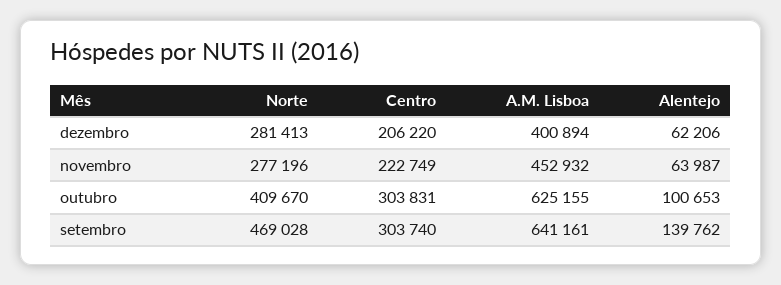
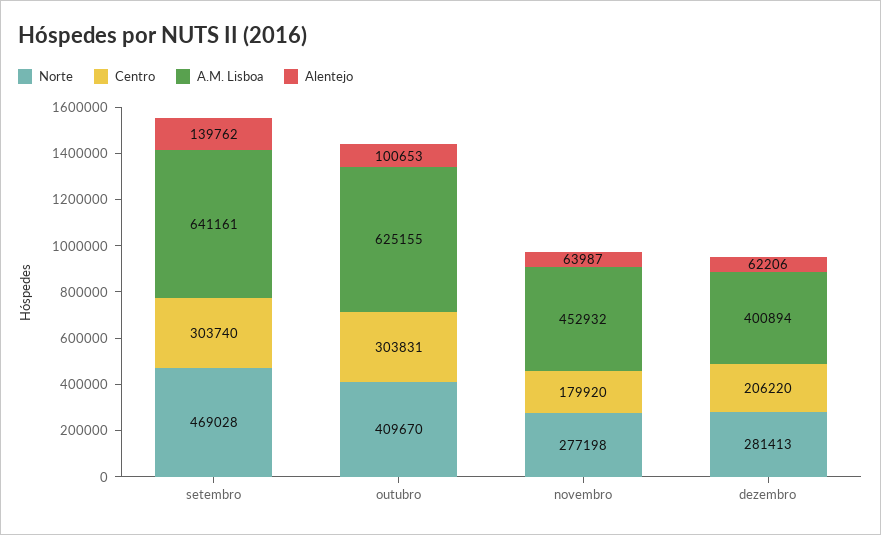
Norte, novembro: 277196 -> 277198
Centro, novembro: 222749 -> 179920

